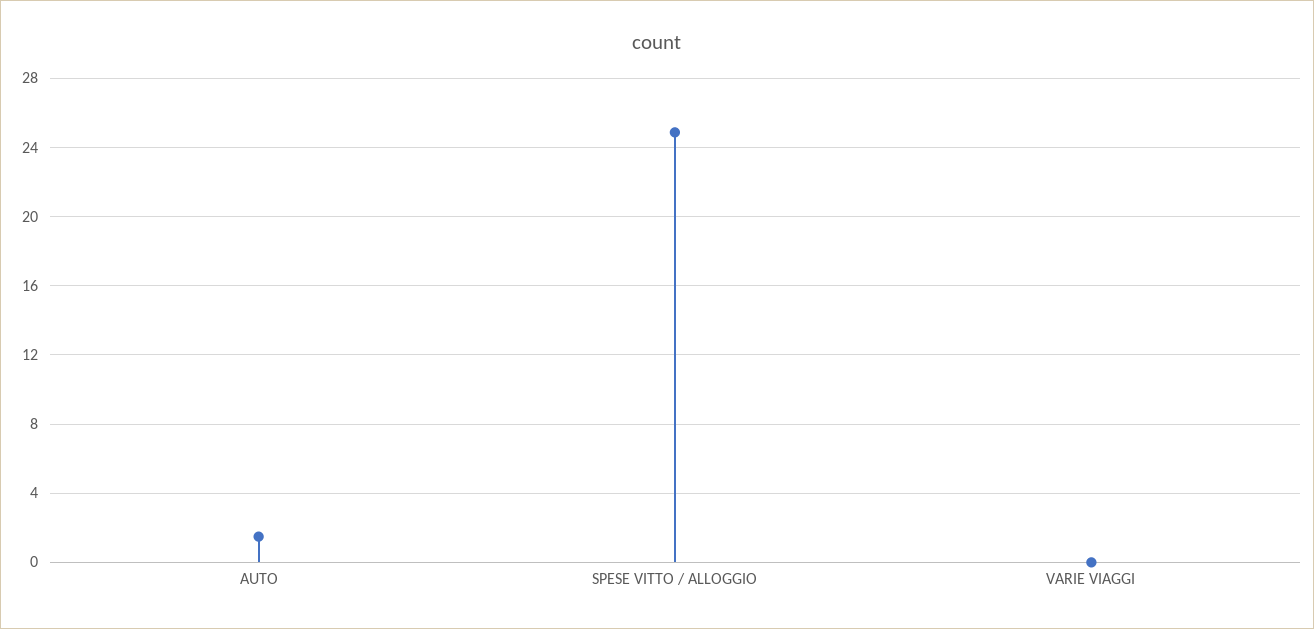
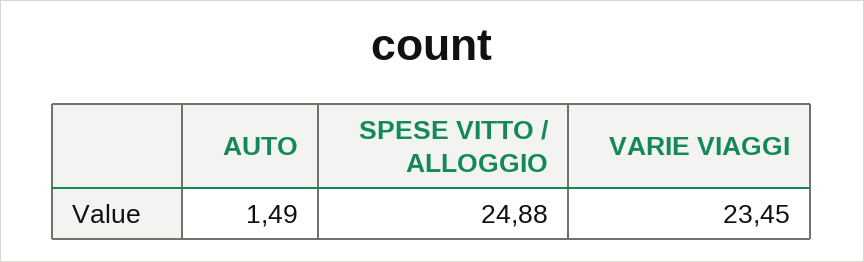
VARIE VIAGGI: 0 -> 23.45

